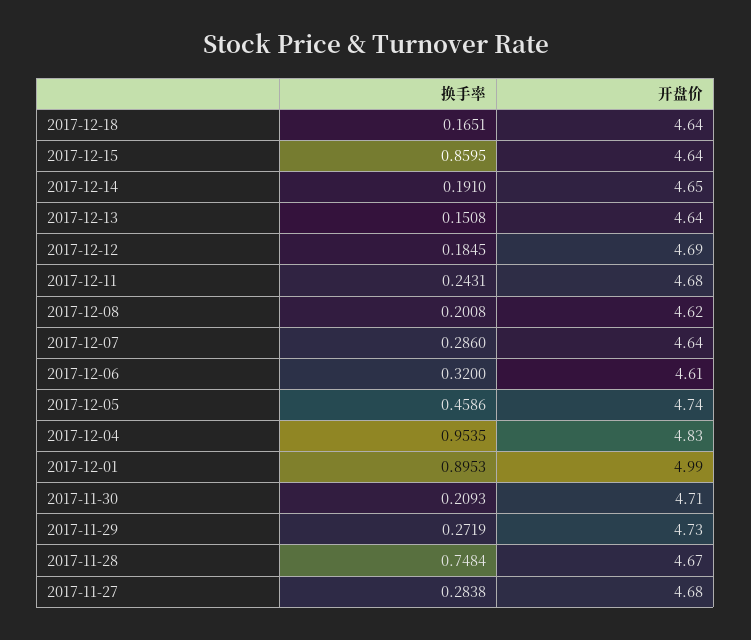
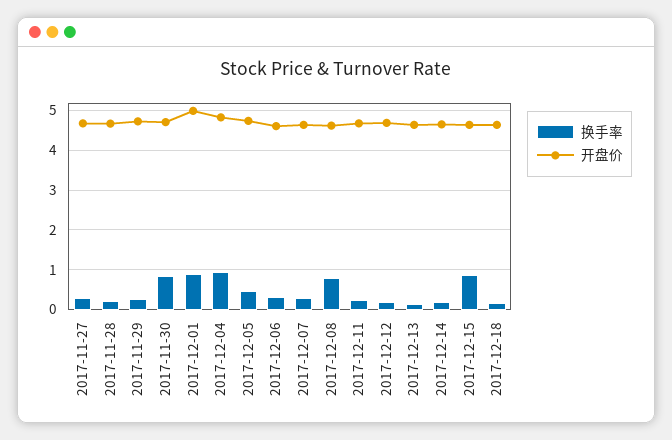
换手率, 2017-12-08: 0.2008 -> 0.8
换手率, 2017-11-30: 0.2093 -> 0.8
换手率, 2017-11-28: 0.7484 -> 0.2

